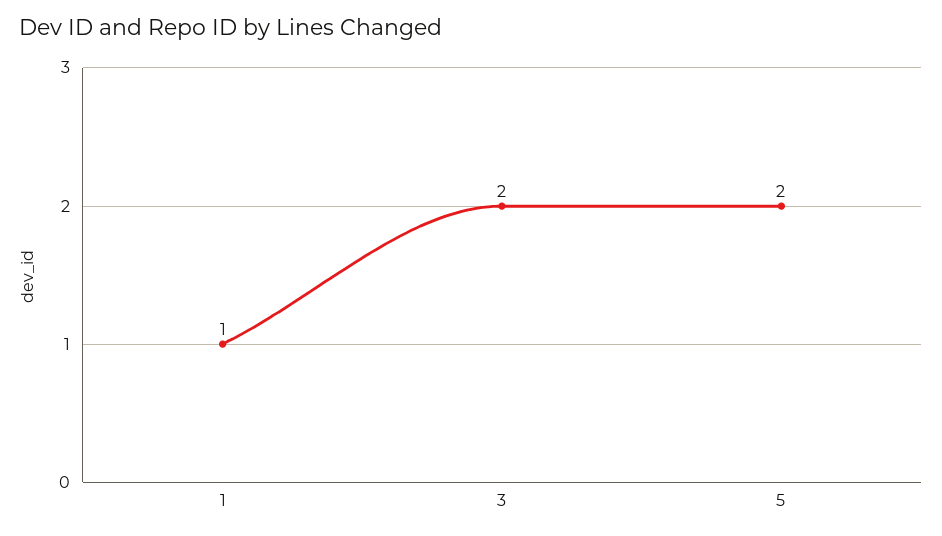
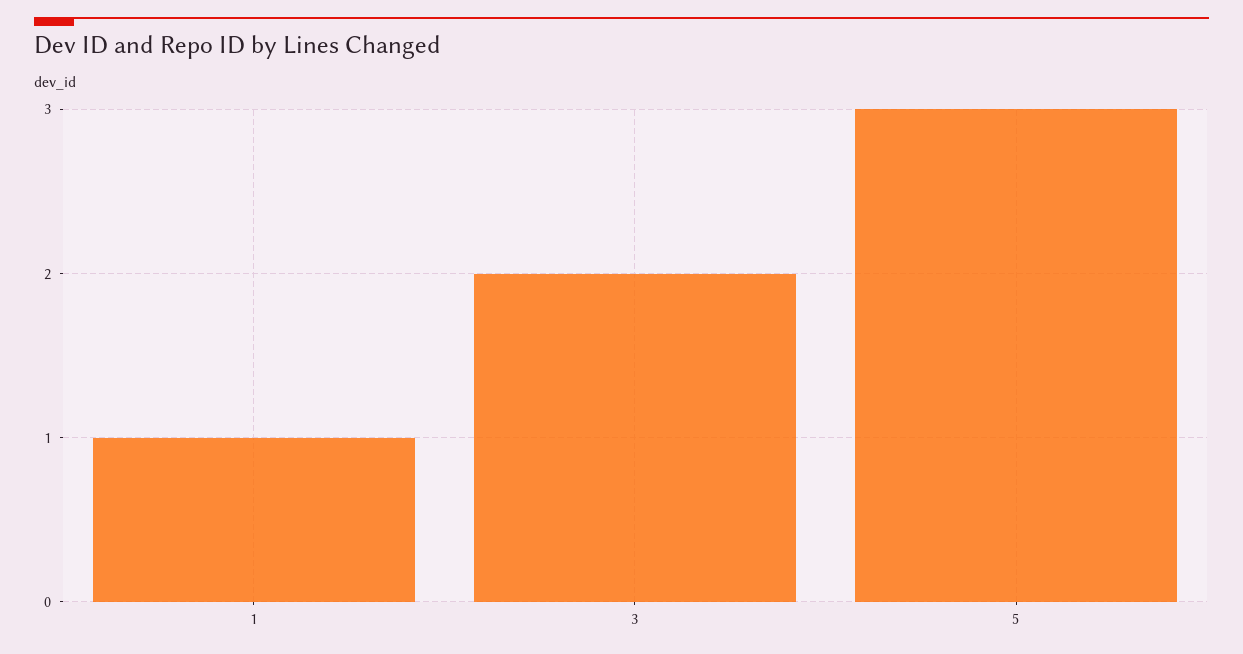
5: 2 -> 3

